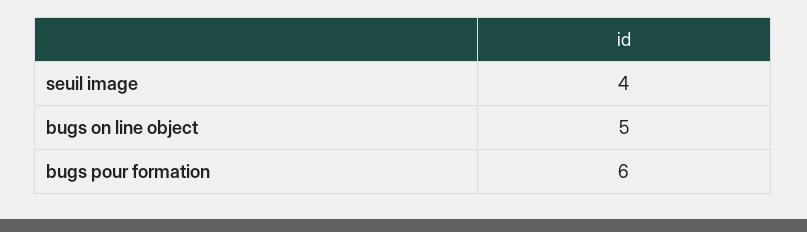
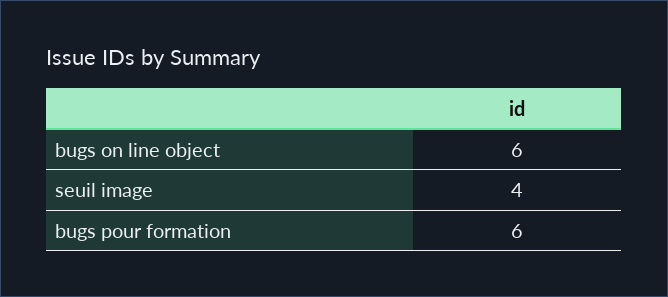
bugs on line object: 5 -> 6

